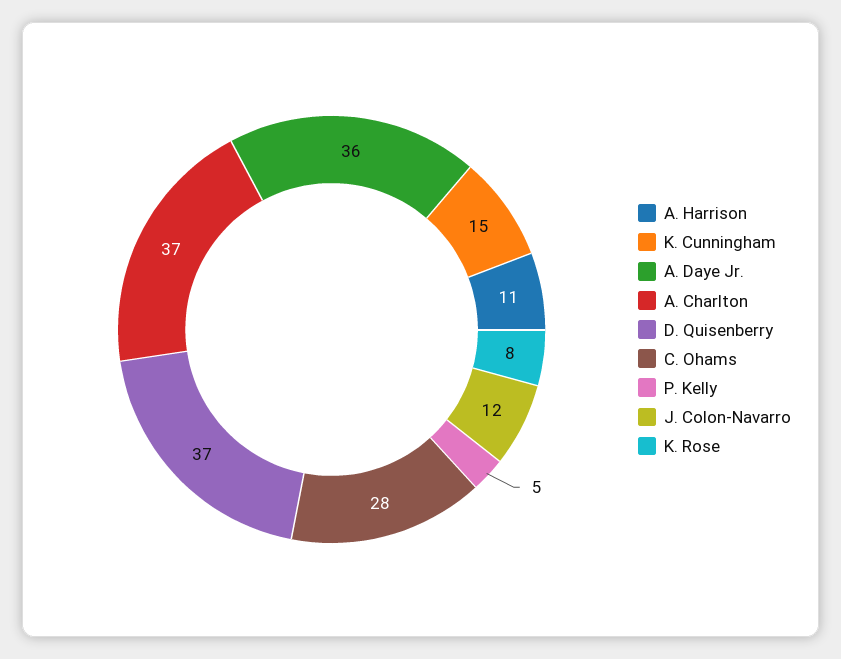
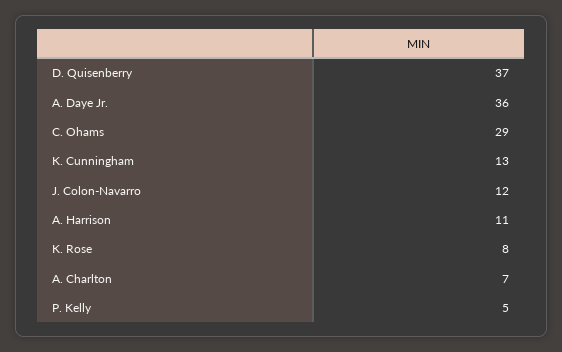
K. Cunningham: 15 -> 13
A. Charlton: 37 -> 7
C. Ohams: 28 -> 29

